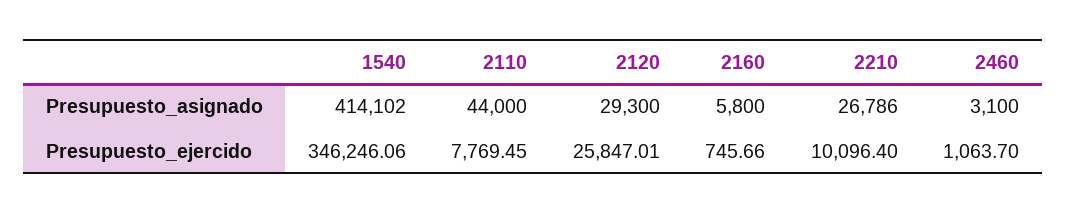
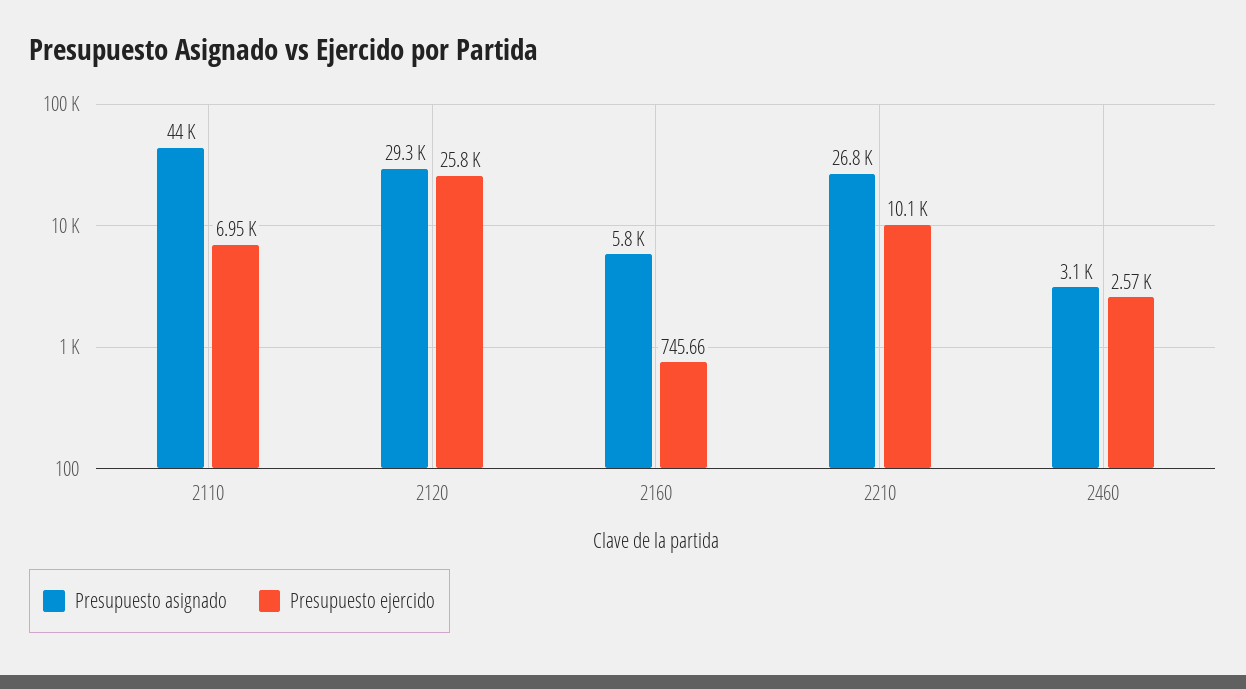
Presupuesto_asignado, 1540: 414102 -> none
Presupuesto_ejercido, 1540: 346246.06 -> none
Presupuesto_ejercido, 2110: 7769.45 -> 6950
Presupuesto_ejercido, 2460: 1063.7 -> 2570

